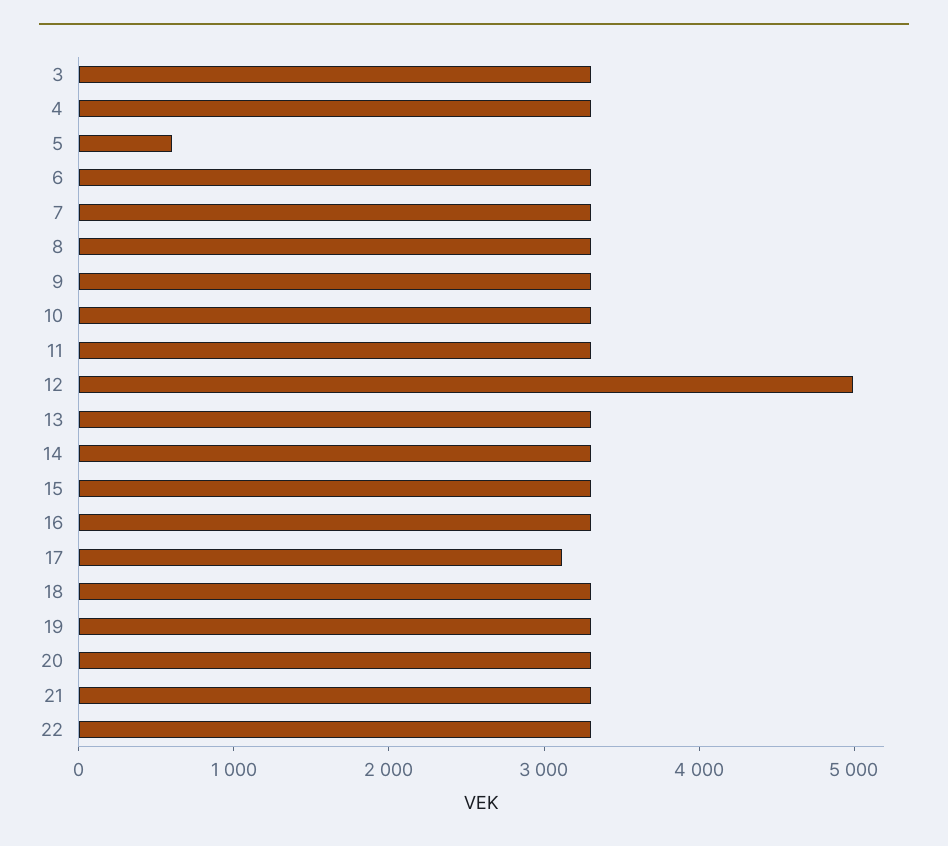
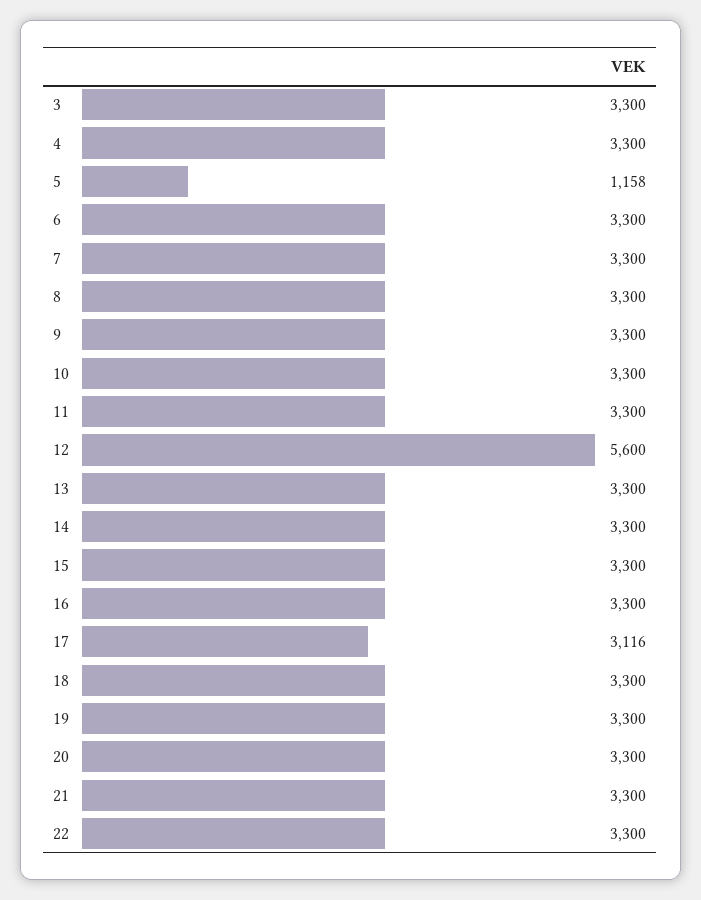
5: 600 -> 1158
12: 5000 -> 5600

